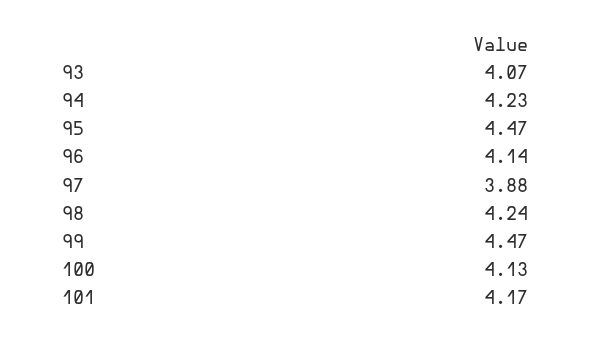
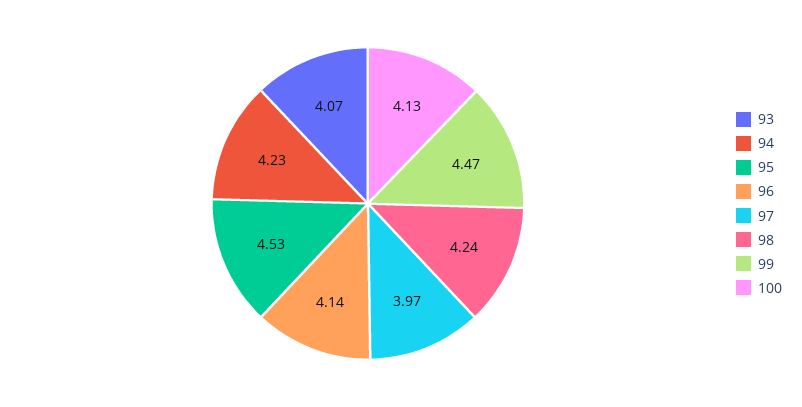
95: 4.47 -> 4.53
97: 3.88 -> 3.97
101: 4.17 -> none

